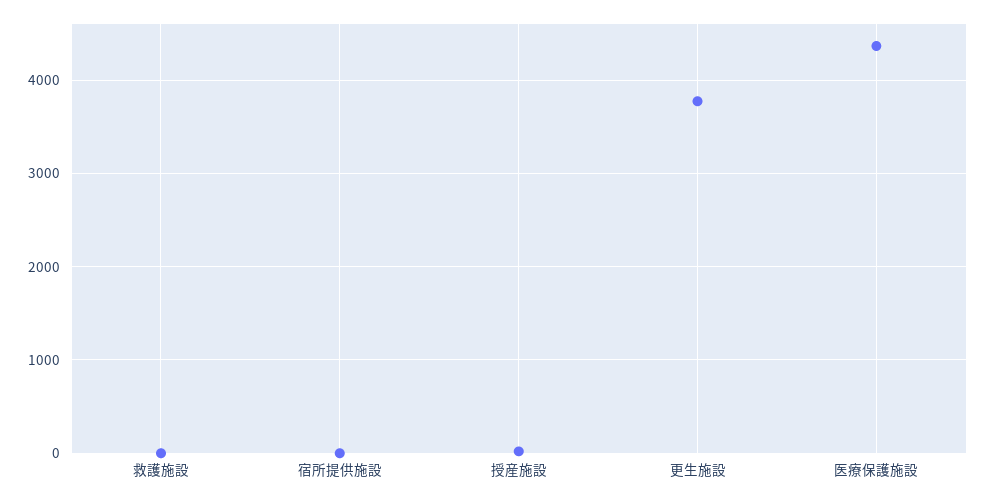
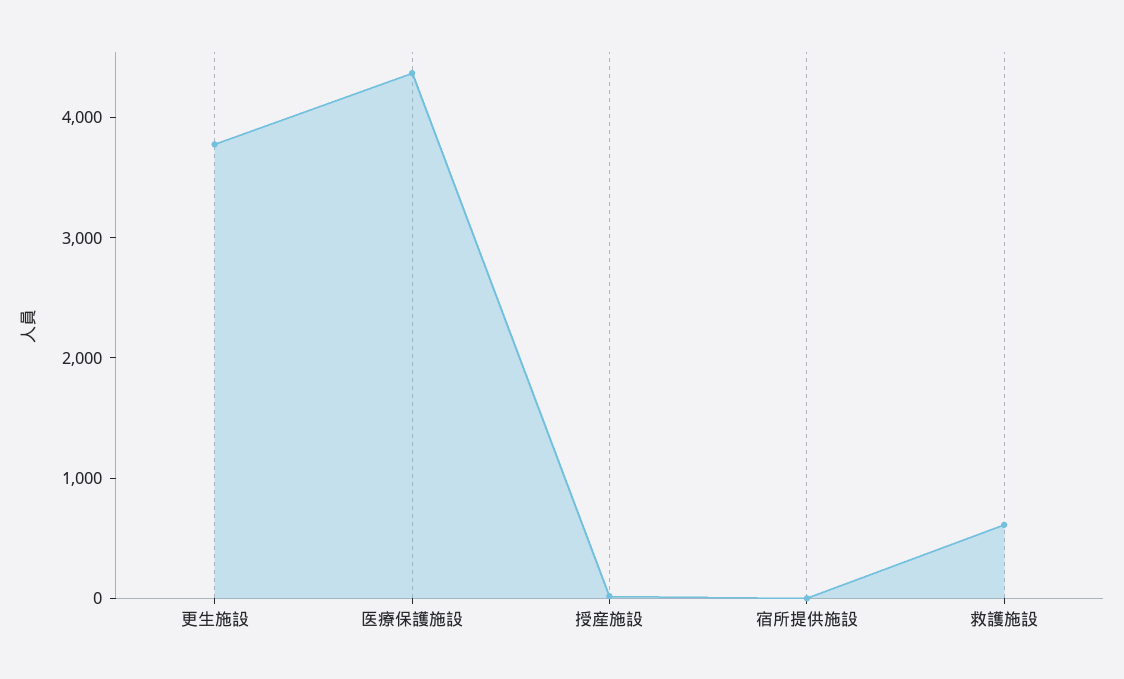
救護施設: 0 -> 600

